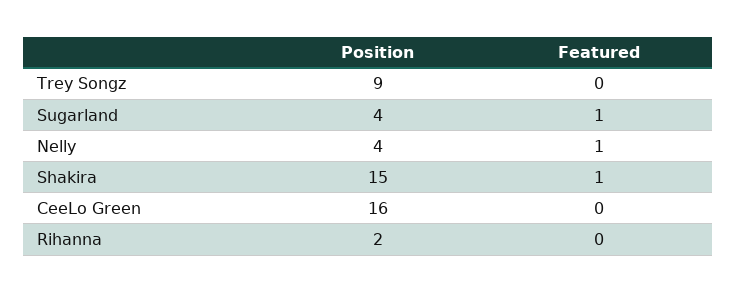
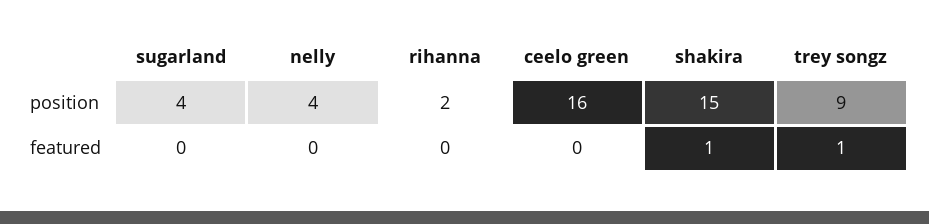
Featured, Trey Songz: 0 -> 1
Featured, Sugarland: 1 -> 0
Featured, Nelly: 1 -> 0

